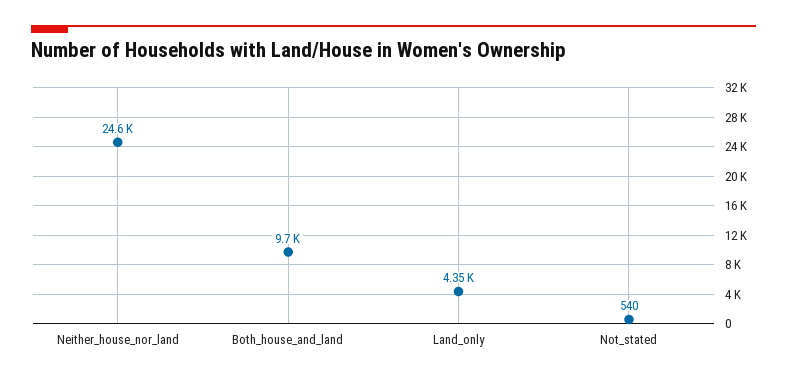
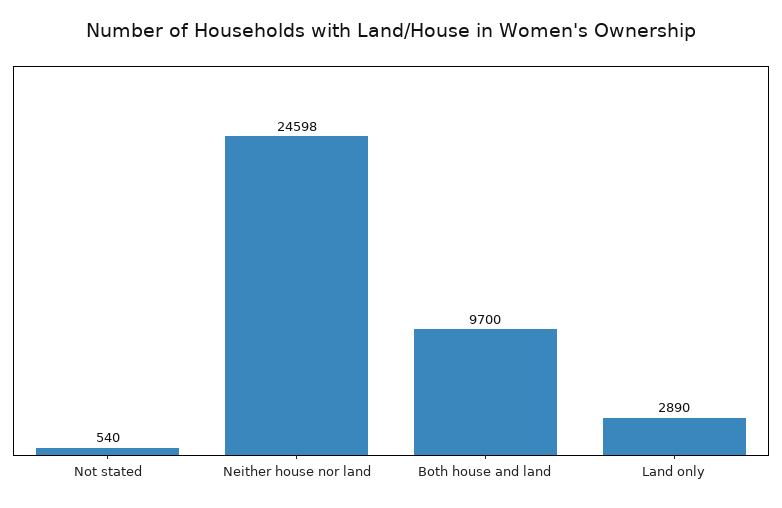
Land_only: 4350 -> 2890

